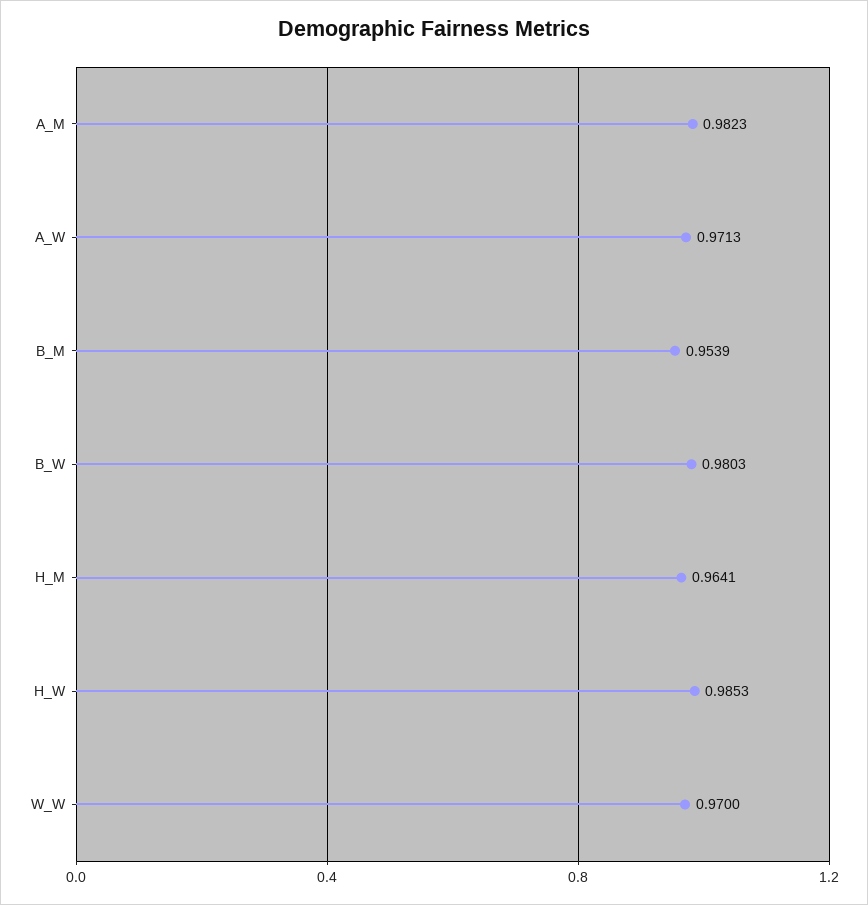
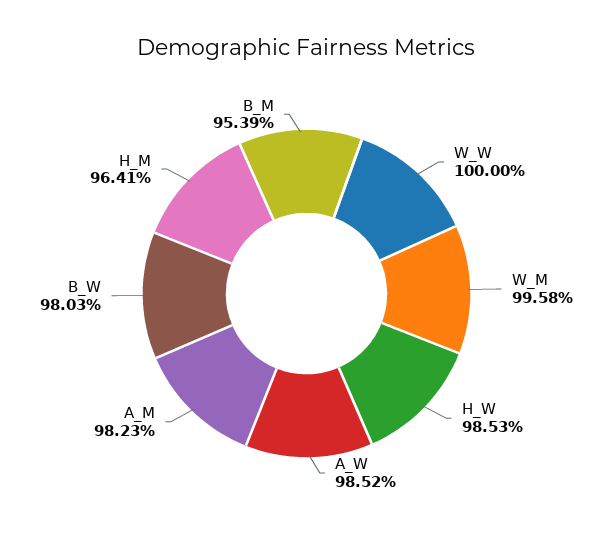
A_W: 0.9713 -> 0.9852
W_W: 0.97 -> 1
W_M: none -> 0.9958

